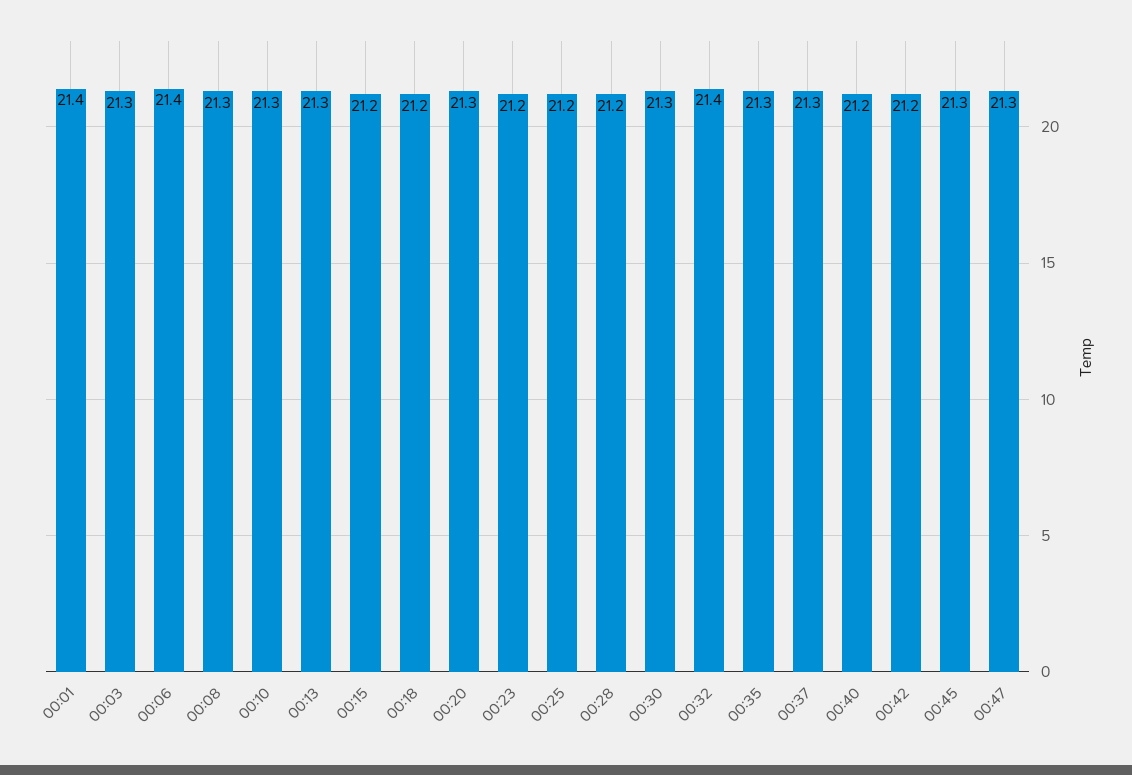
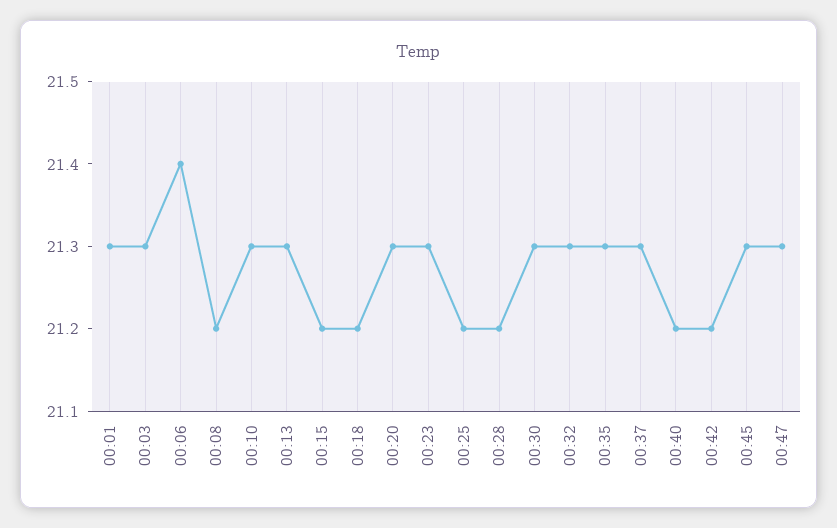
00:01: 21.4 -> 21.3
00:08: 21.3 -> 21.2
00:23: 21.2 -> 21.3
00:32: 21.4 -> 21.3

